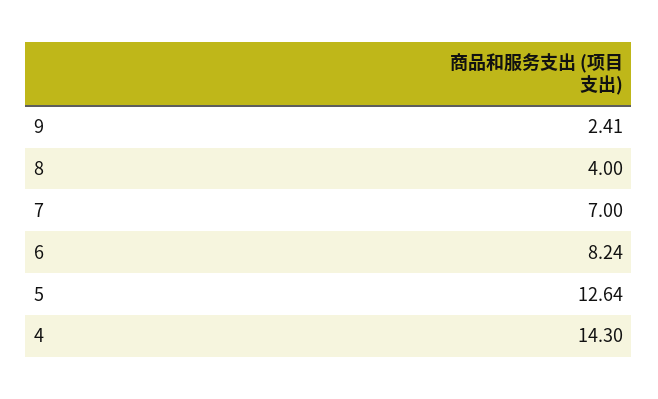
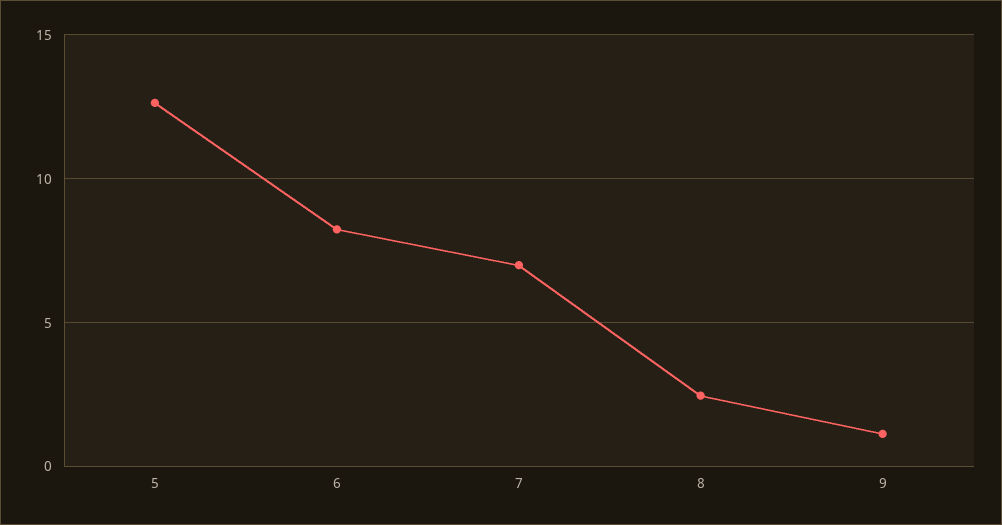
9: 2.41 -> 1
8: 4 -> 2.5
4: 14.3 -> none

